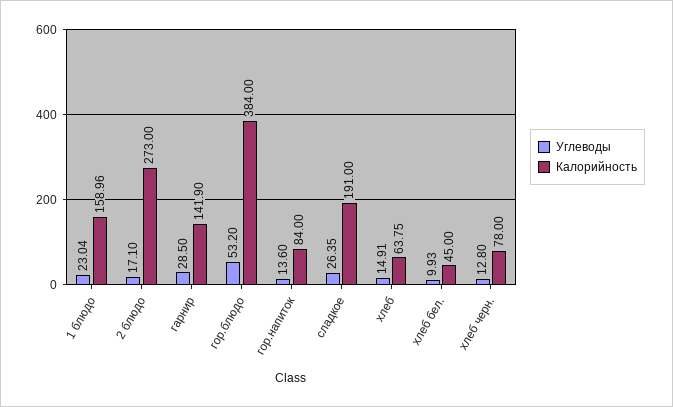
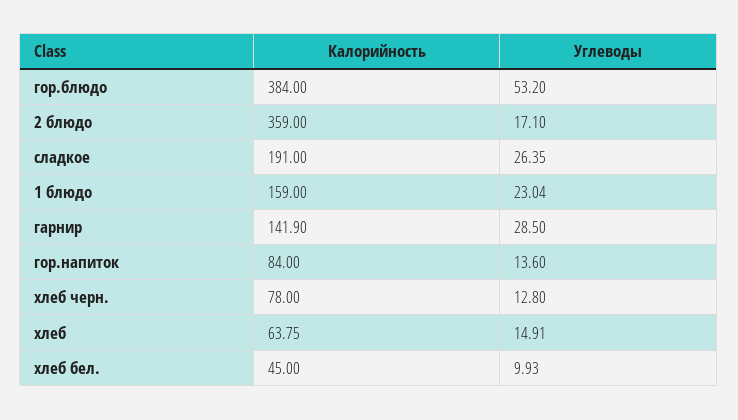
Калорийность, 1 блюдо: 158.96 -> 159
Калорийность, 2 блюдо: 273 -> 359

